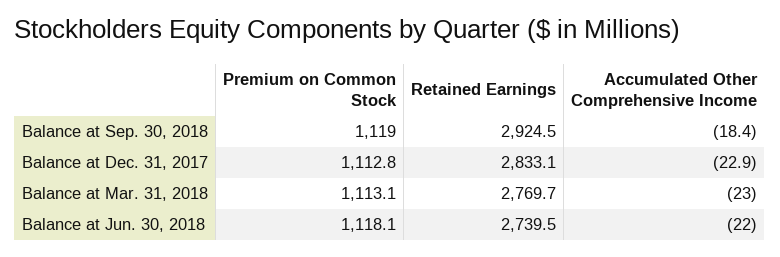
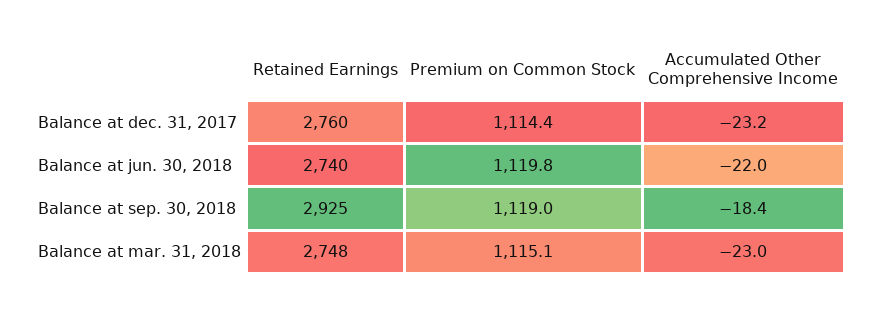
Premium on Common Stock, Balance at Dec. 31, 2017: 1112.8 -> 1114.4
Retained Earnings, Balance at Dec. 31, 2017: 2833.1 -> 2760
Accumulated Other Comprehensive Income, Balance at Dec. 31, 2017: -22.9 -> -23.2
Premium on Common Stock, Balance at Mar. 31, 2018: 1113.1 -> 1115.1
Retained Earnings, Balance at Mar. 31, 2018: 2769.7 -> 2748
Premium on Common Stock, Balance at Jun. 30, 2018: 1118.1 -> 1119.8

